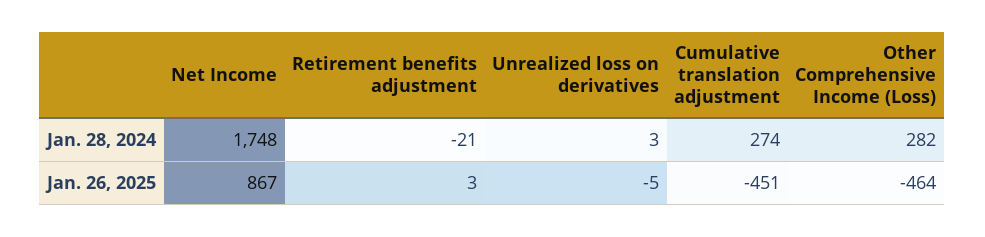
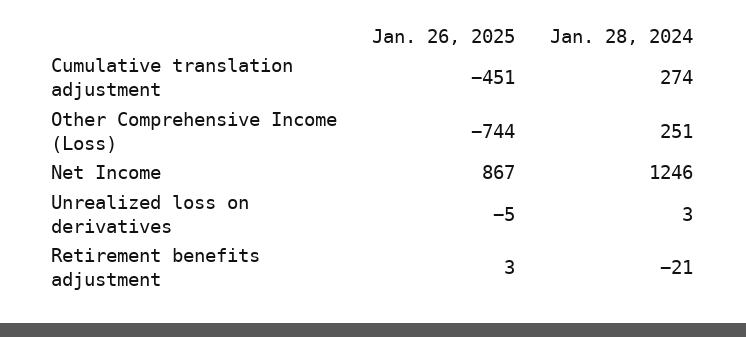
Net Income, Jan. 28, 2024: 1748 -> 1246
Other Comprehensive Income (Loss), Jan. 28, 2024: 282 -> 251
Other Comprehensive Income (Loss), Jan. 26, 2025: -464 -> -744

